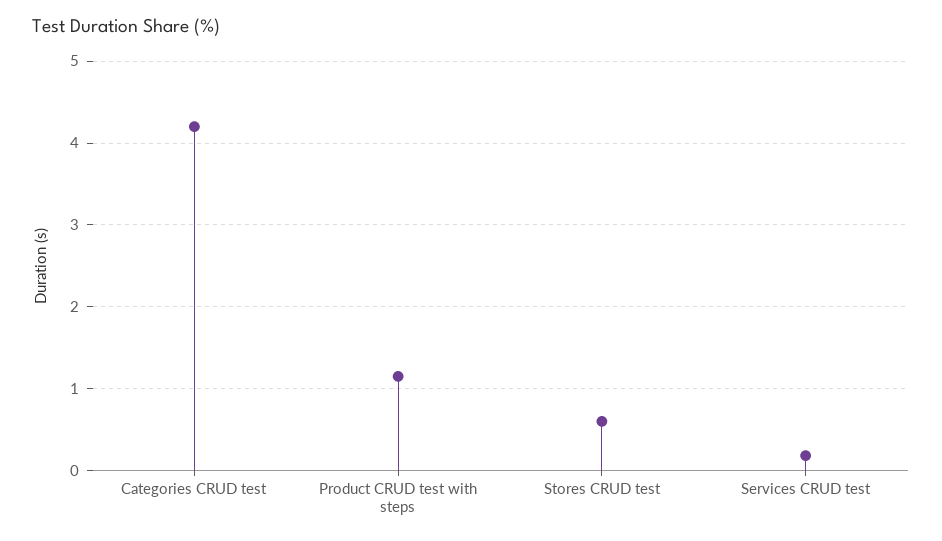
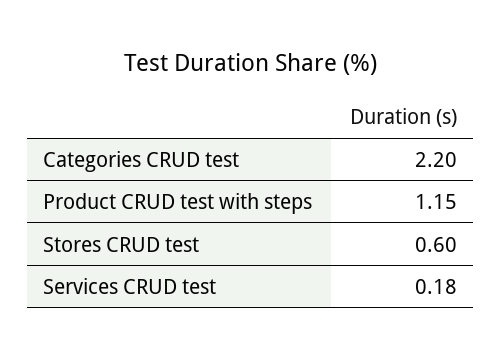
Categories CRUD test: 4.2 -> 2.2

